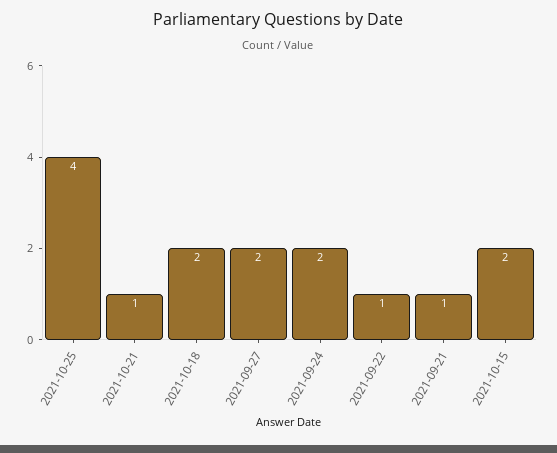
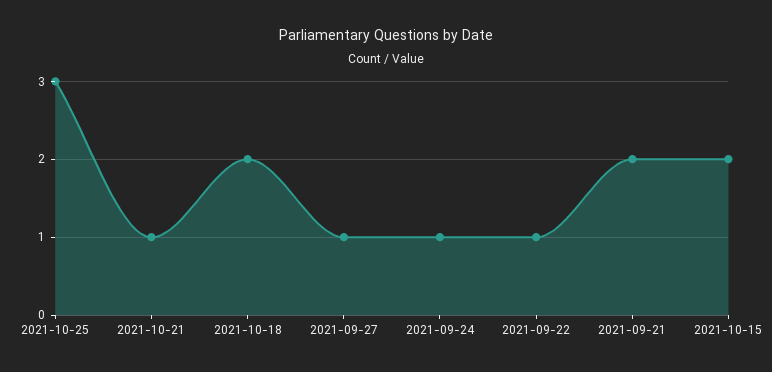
2021-10-25: 4 -> 3
2021-09-27: 2 -> 1
2021-09-24: 2 -> 1
2021-09-21: 1 -> 2

